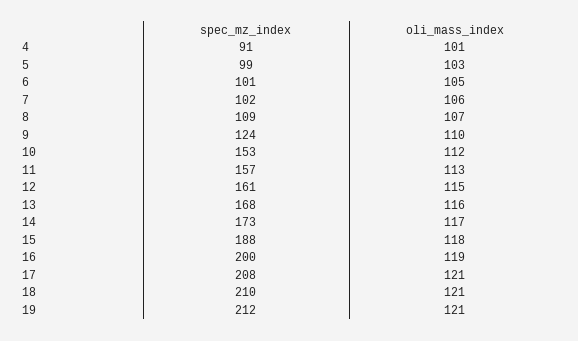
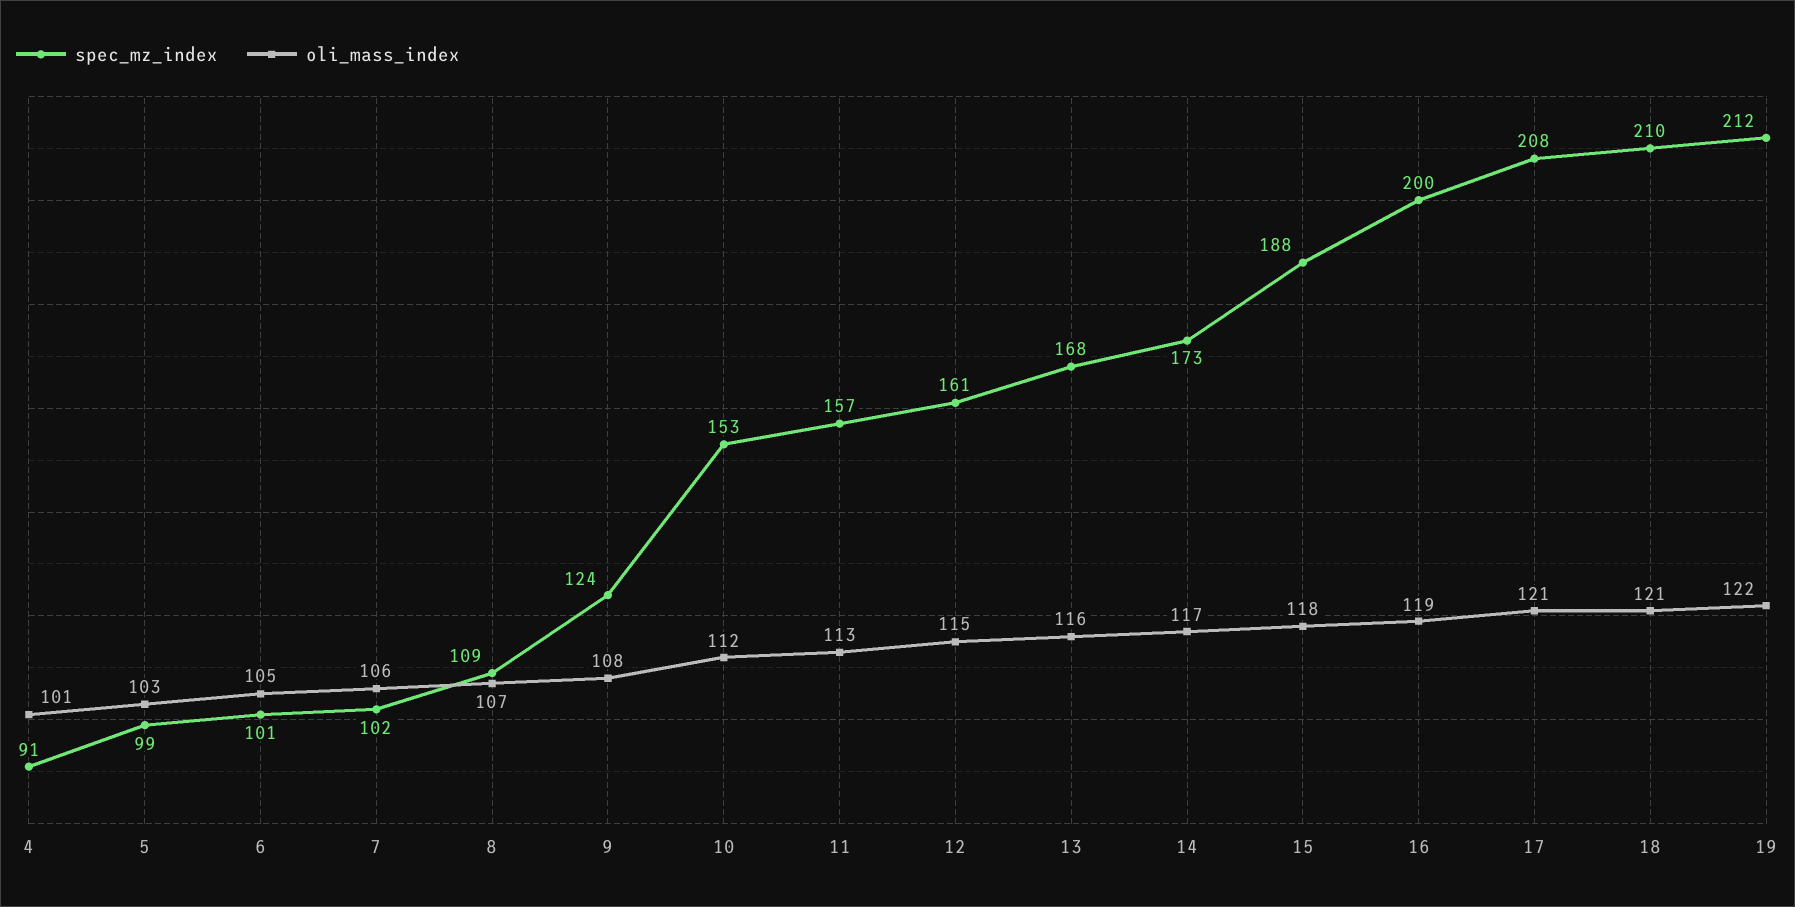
oli_mass_index, 9: 110 -> 108
oli_mass_index, 19: 121 -> 122

